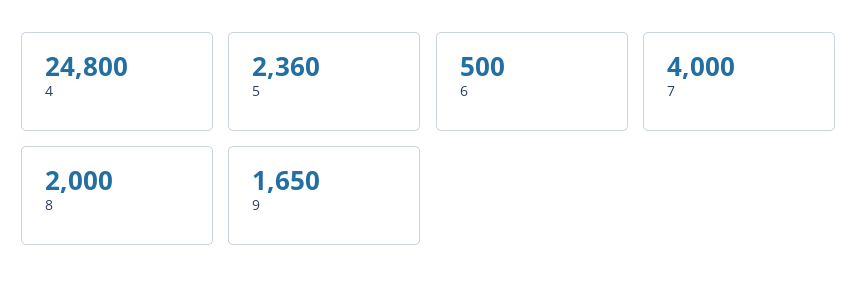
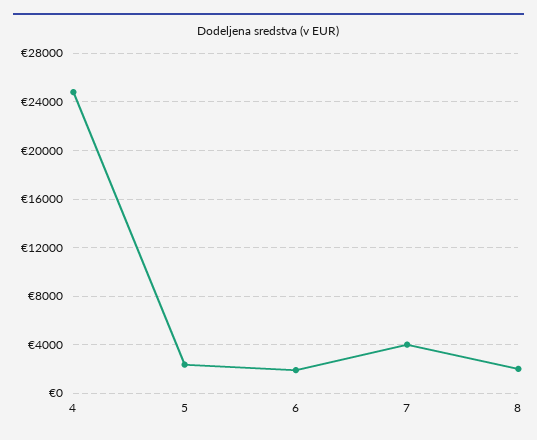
6: 500 -> 2000
9: 1650 -> none

